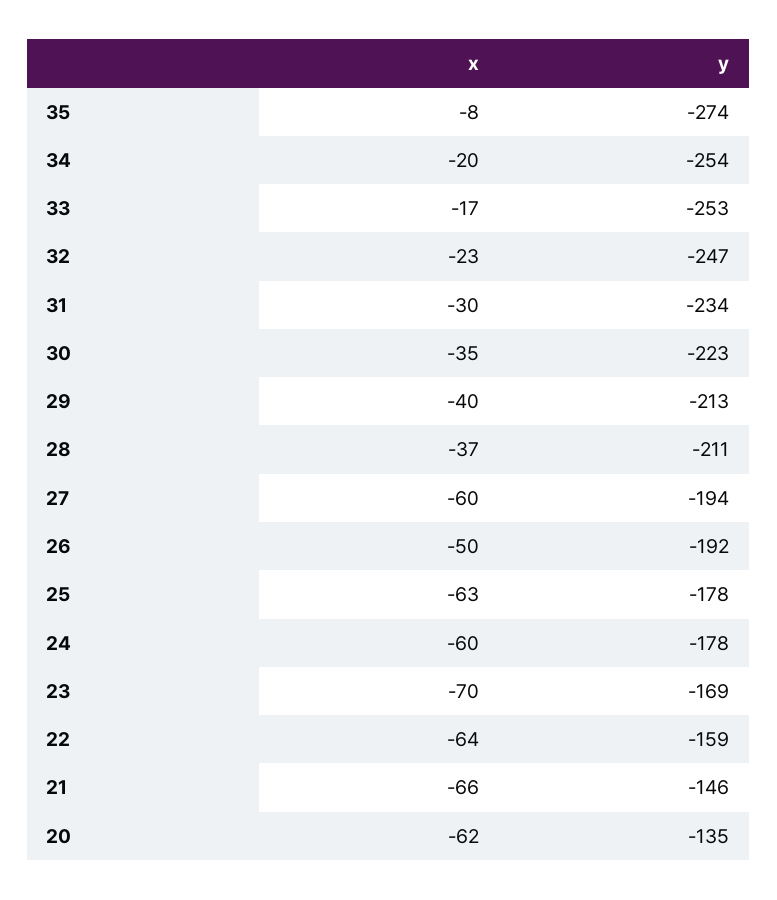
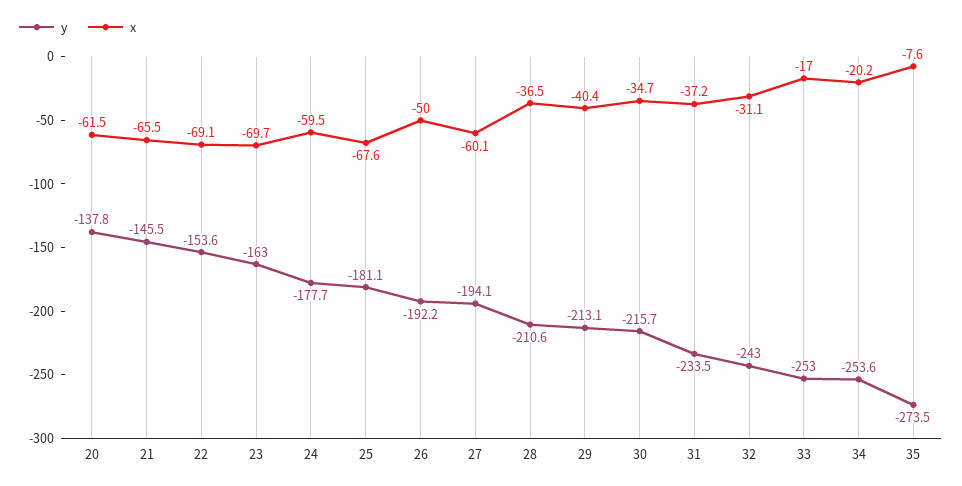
x, 32: -23 -> -31.1
y, 32: -247 -> -243
x, 31: -30 -> -37.2
y, 30: -223 -> -215.7
x, 25: -63 -> -67.6
y, 25: -178 -> -181.1
y, 23: -169 -> -163
x, 22: -64 -> -69.1
y, 22: -159 -> -153.6
y, 20: -135 -> -137.8

